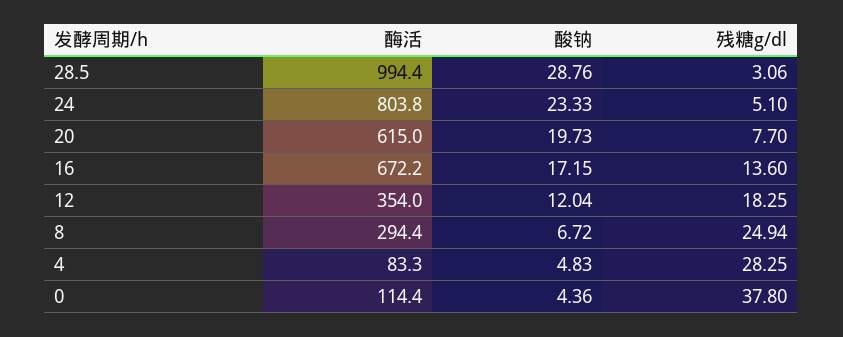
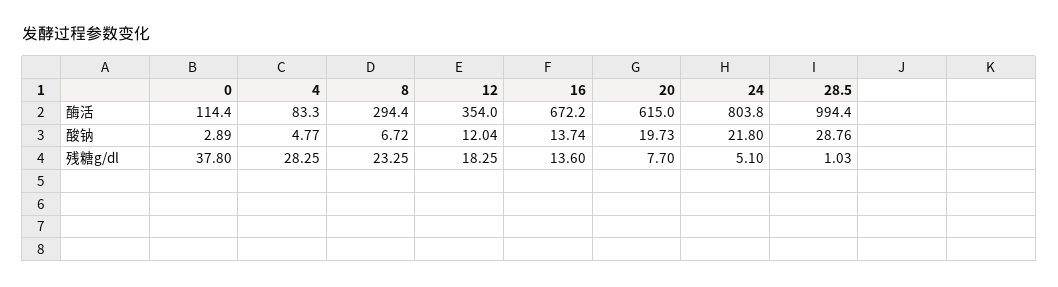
残糖g/dl, 28.5: 3.06 -> 1.03
酸钠, 24: 23.33 -> 21.8
酸钠, 16: 17.15 -> 13.74
残糖g/dl, 8: 24.94 -> 23.25
酸钠, 4: 4.83 -> 4.77
酸钠, 0: 4.36 -> 2.89

